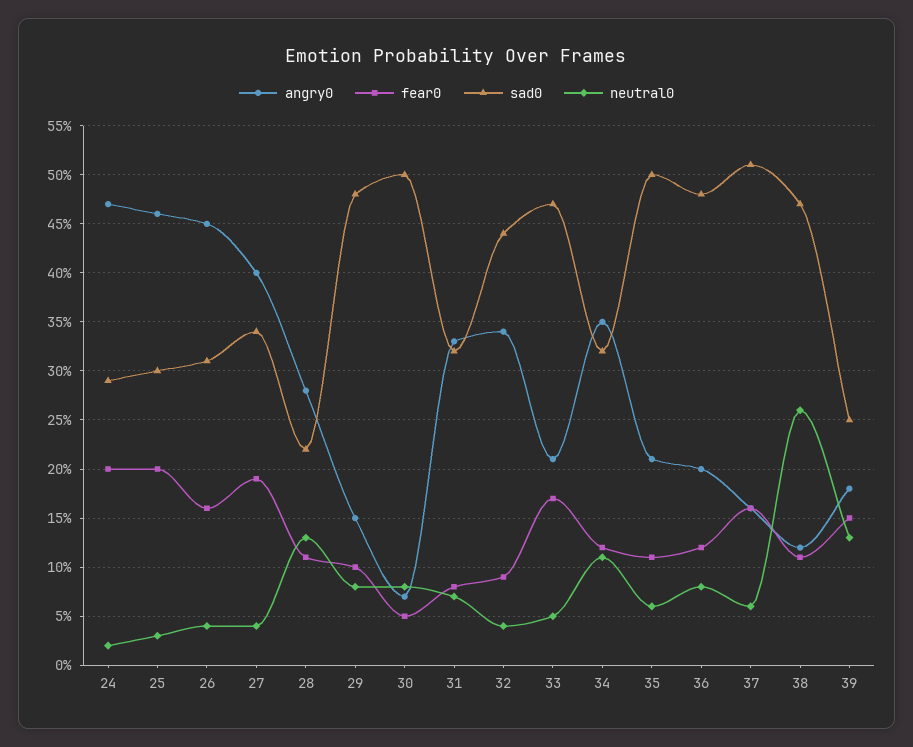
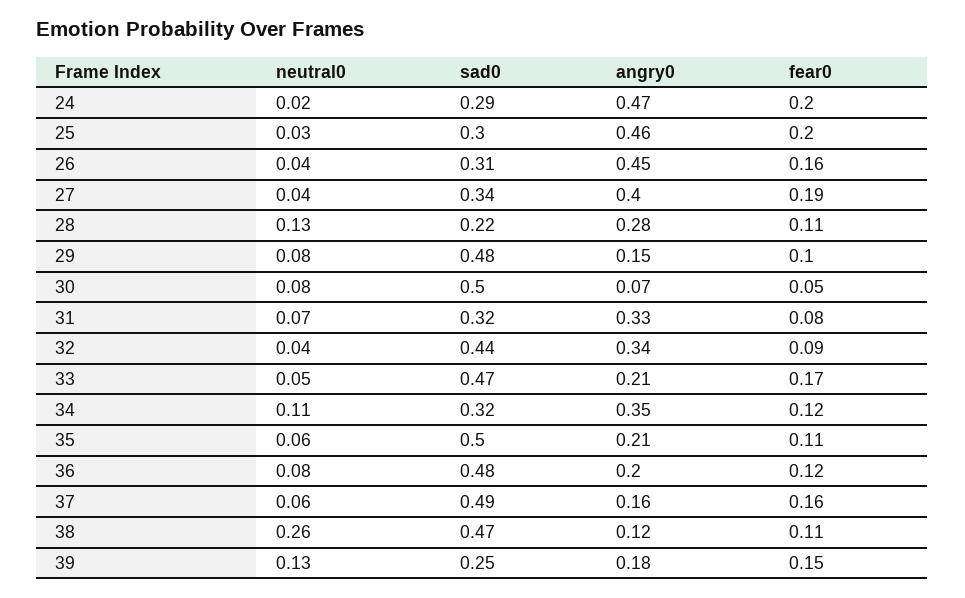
sad0, 37: 0.51 -> 0.49

